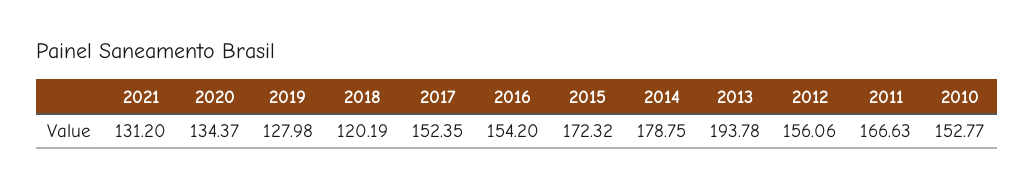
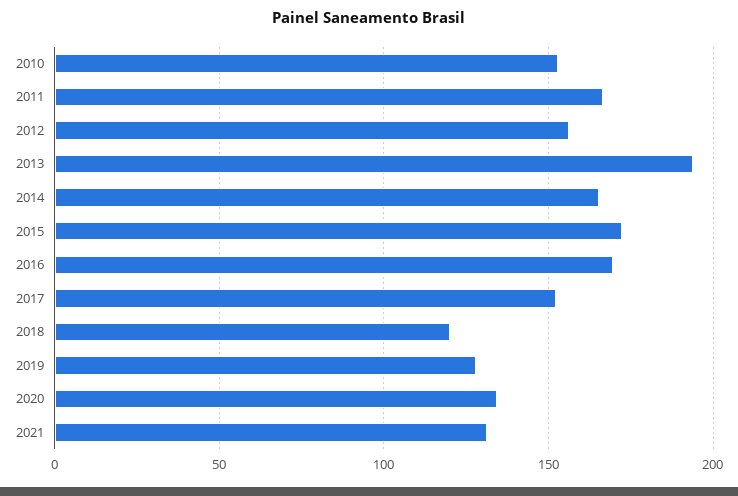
2016: 154.2 -> 170
2014: 178.75 -> 165

